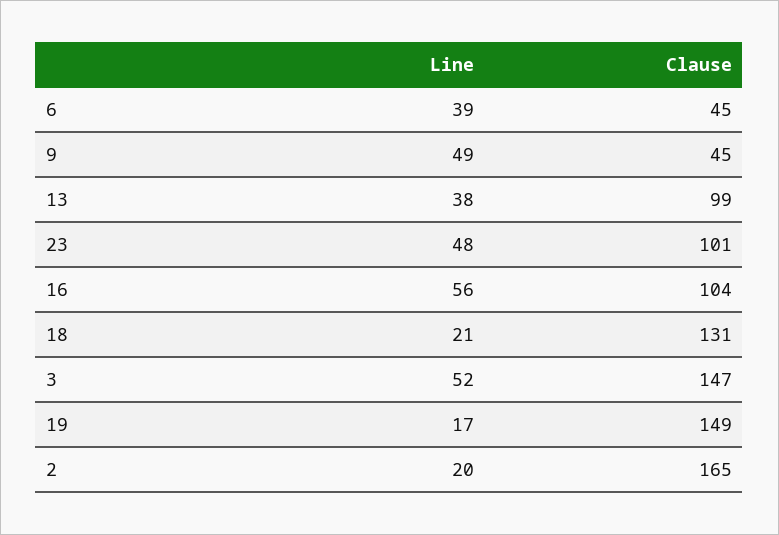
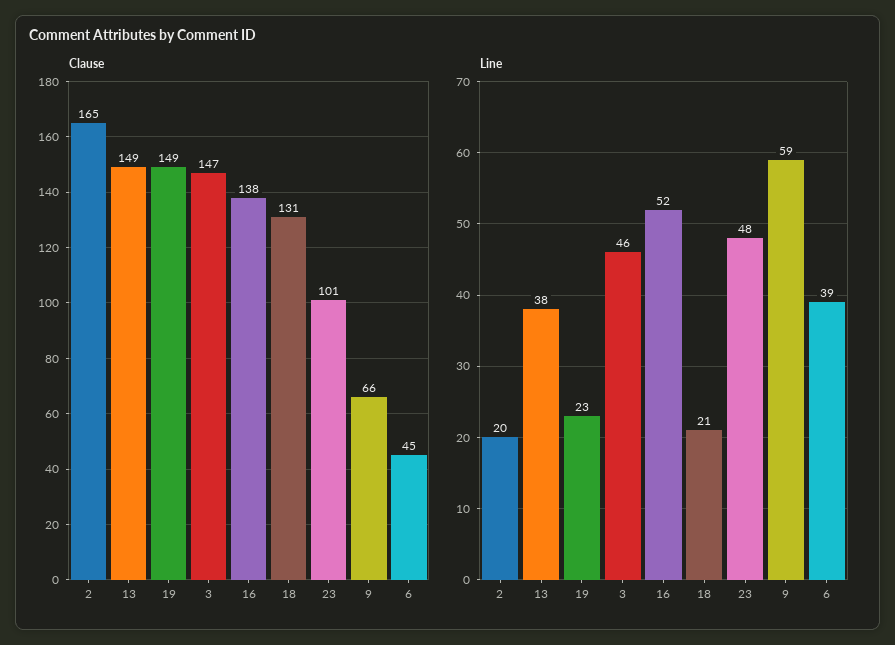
Line, 9: 49 -> 59
Clause, 9: 45 -> 66
Clause, 13: 99 -> 149
Line, 16: 56 -> 52
Clause, 16: 104 -> 138
Line, 3: 52 -> 46
Line, 19: 17 -> 23

